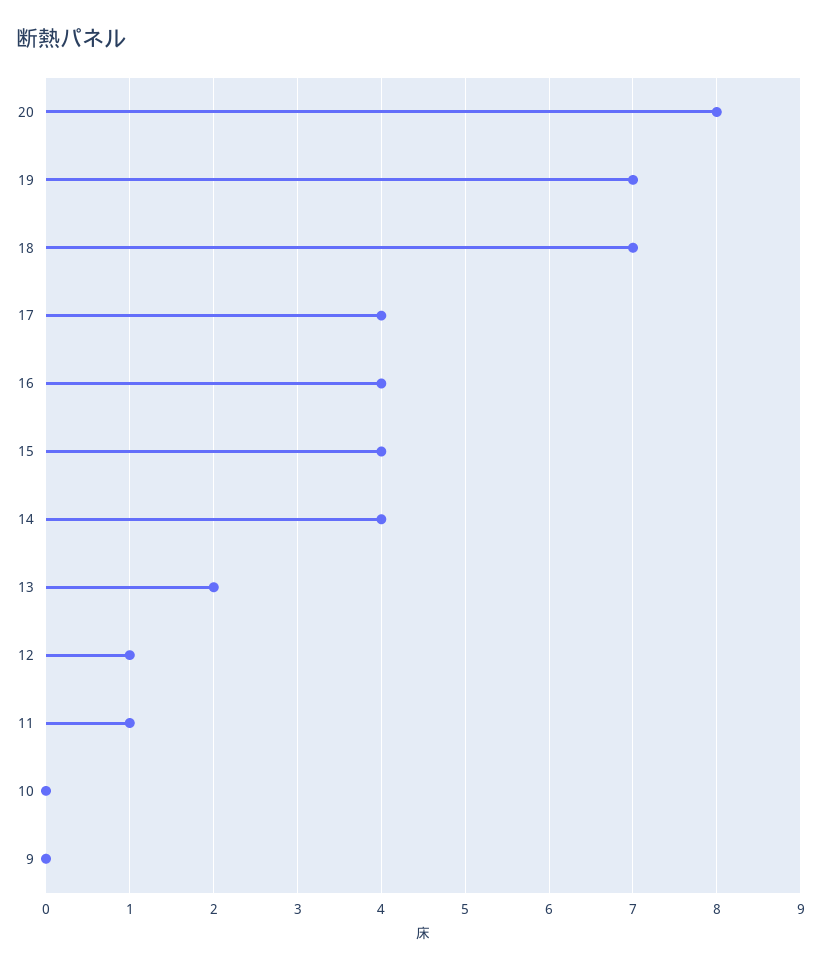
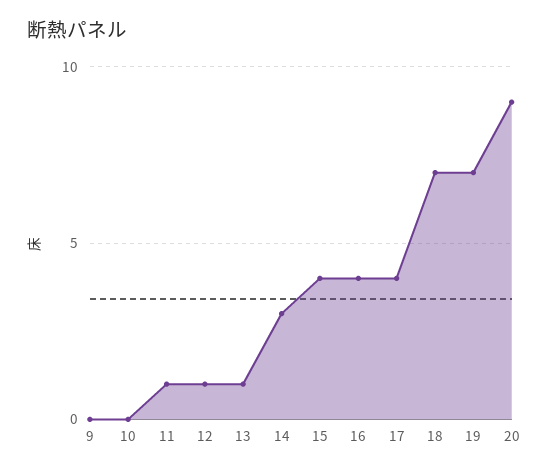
20: 8 -> 9
14: 4 -> 3
13: 2 -> 1

